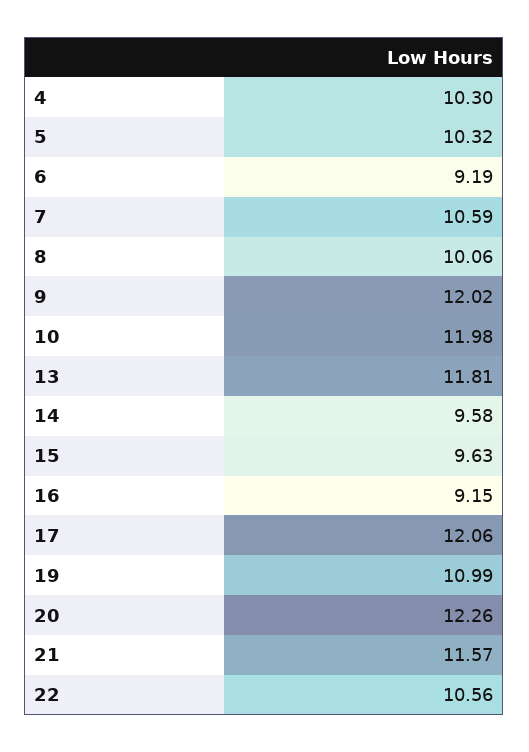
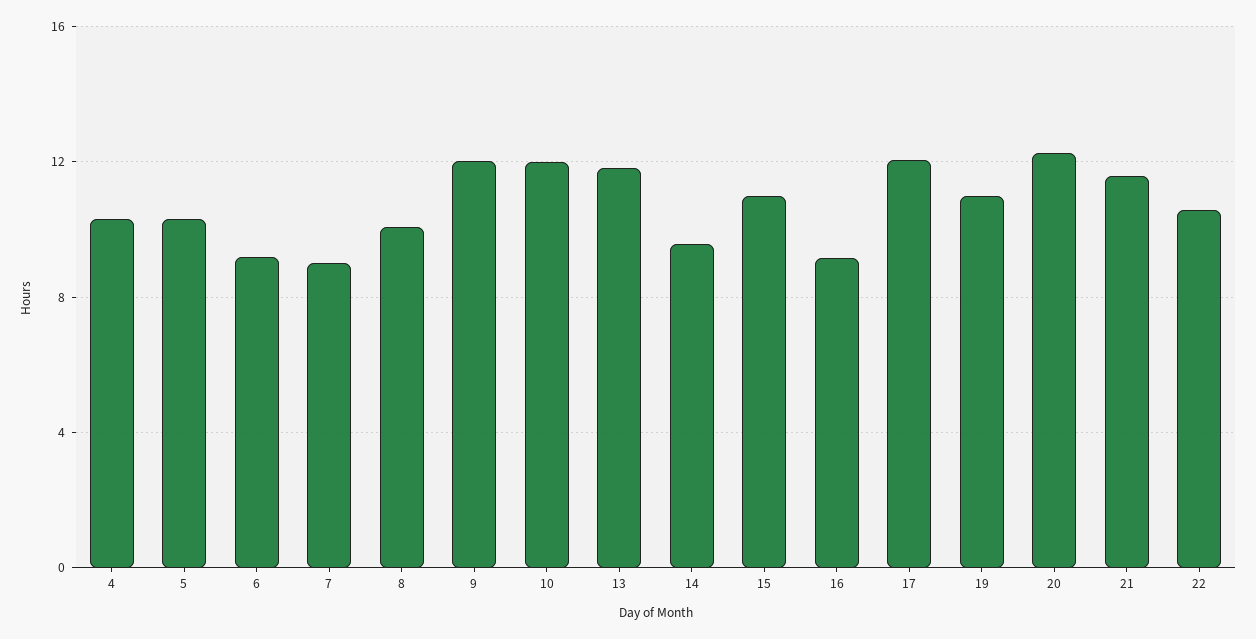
7: 10.59 -> 9
15: 9.63 -> 11

